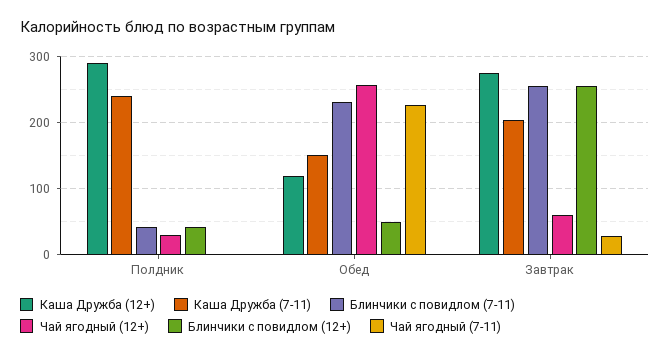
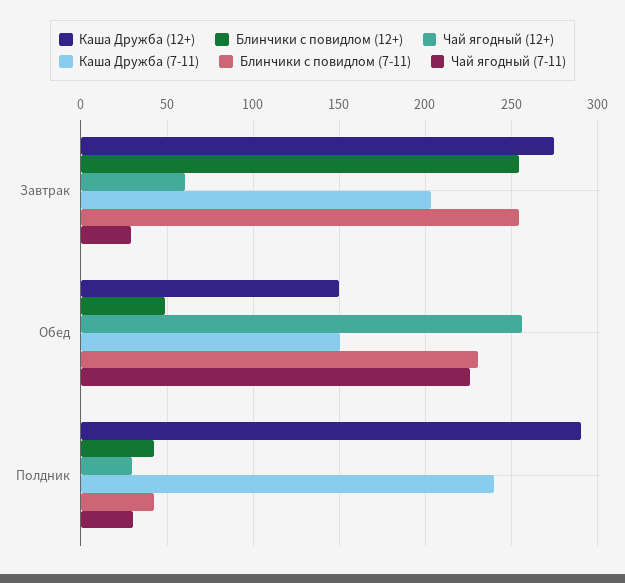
Чай ягодный (7-11), Полдник: 0 -> 30
Каша Дружба (12+), Обед: 120 -> 150

